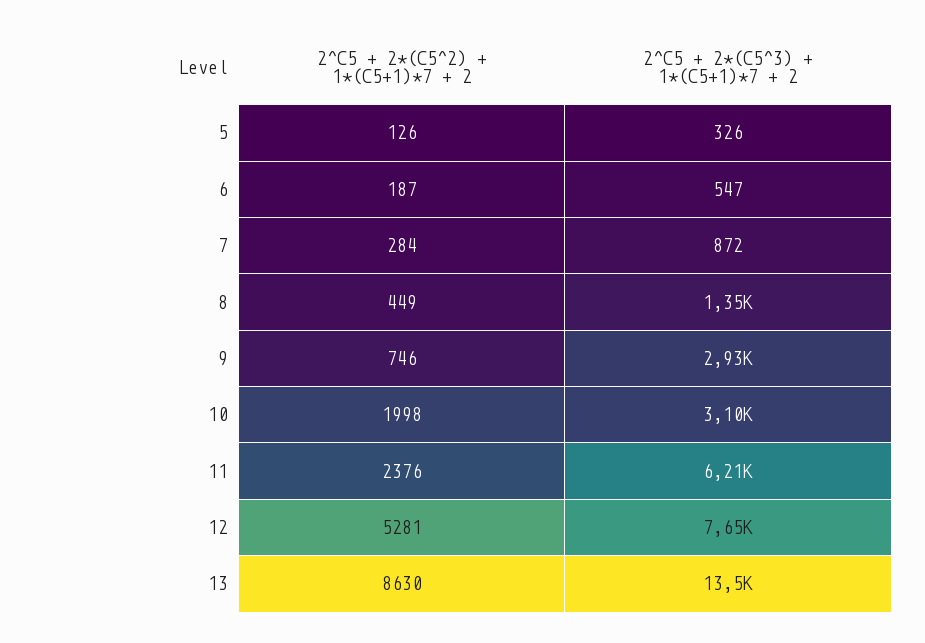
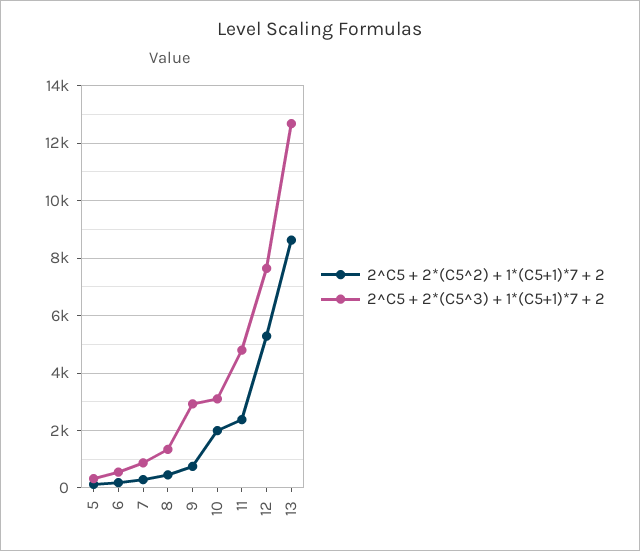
2^C5 + 2*(C5^3) + 1*(C5+1)*7 + 2, 11: 6210 -> 4750
2^C5 + 2*(C5^3) + 1*(C5+1)*7 + 2, 13: 13500 -> 12750

